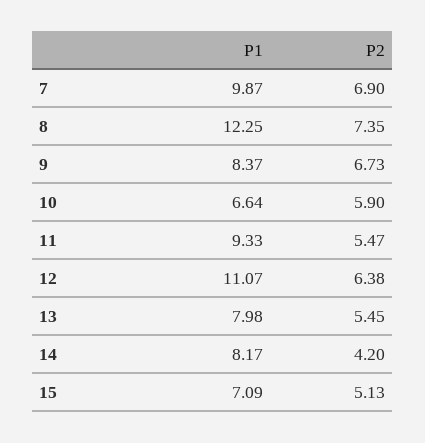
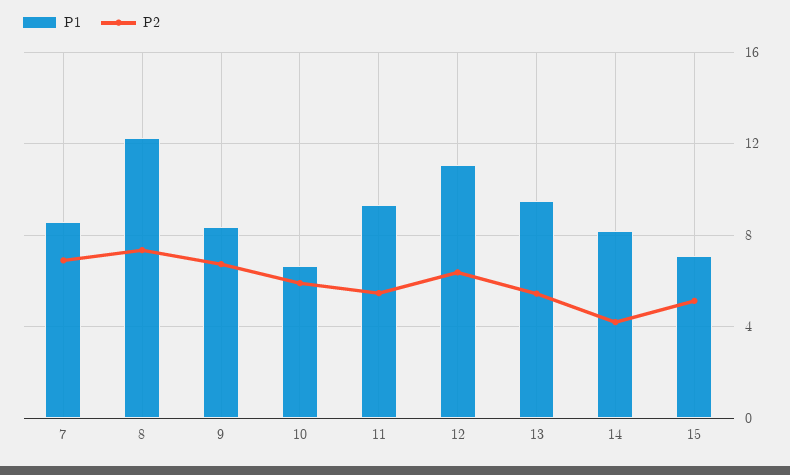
P1, 7: 9.87 -> 8.5
P1, 13: 7.98 -> 9.5

